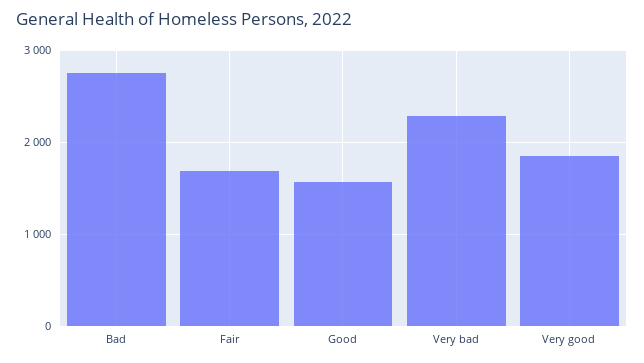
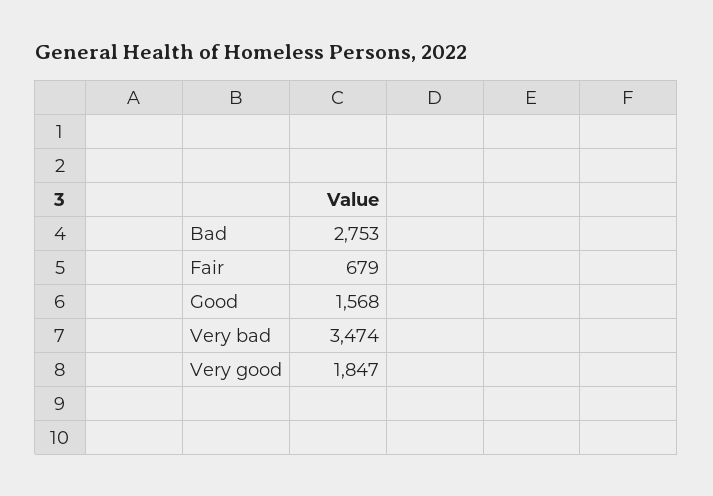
Fair: 1700 -> 679
Very bad: 2300 -> 3474

